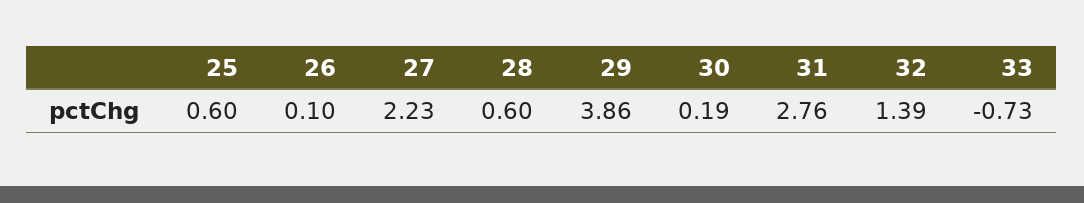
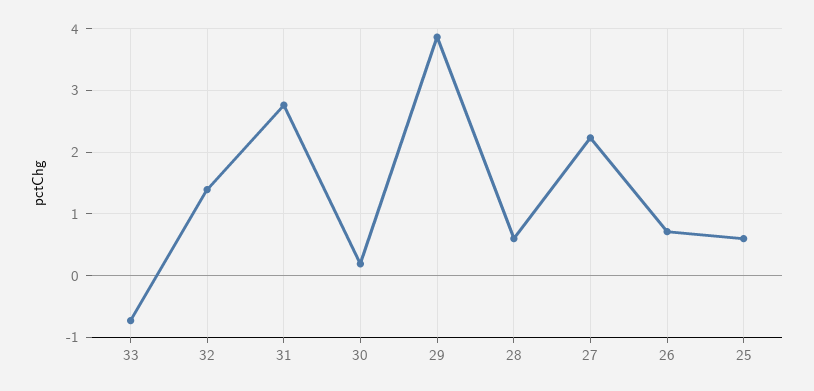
26: 0.1 -> 0.7

